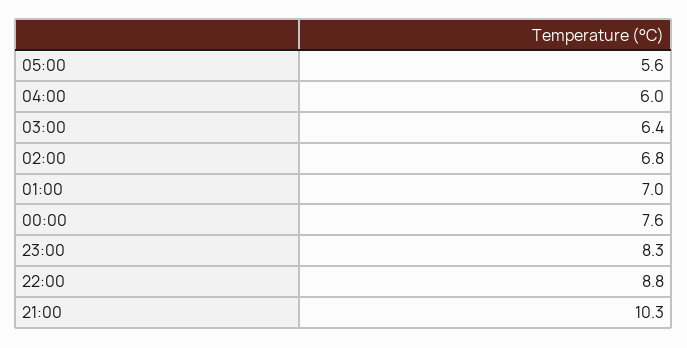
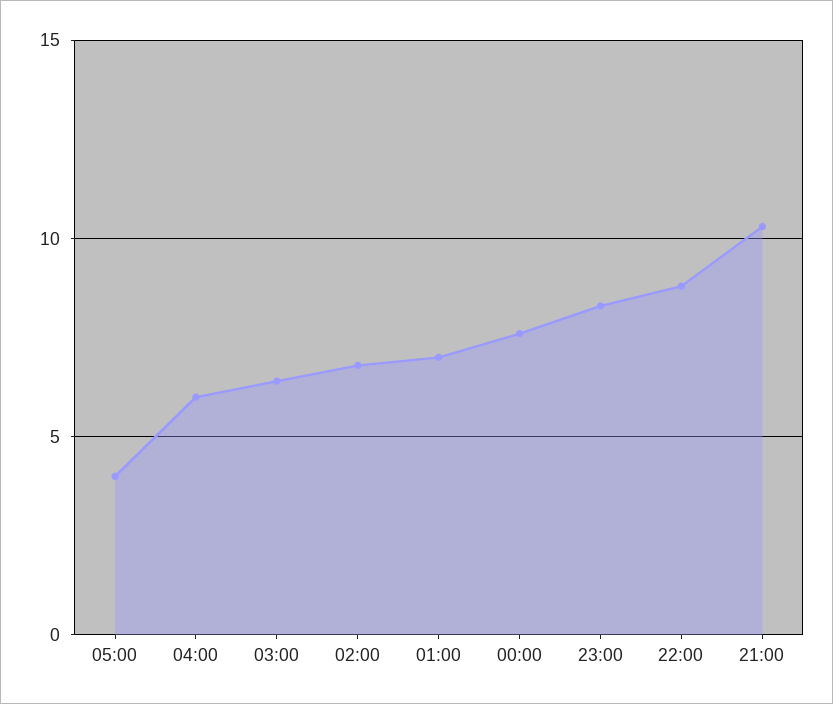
05:00: 5.6 -> 4

